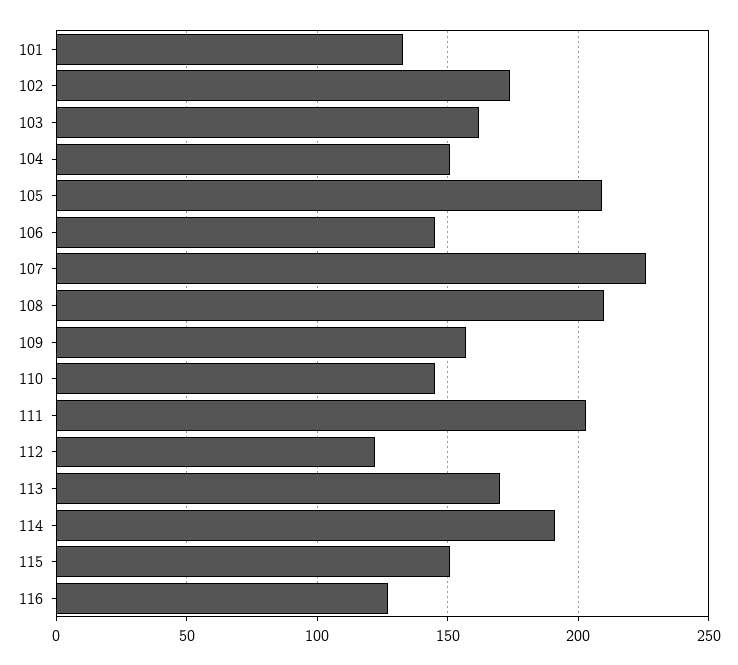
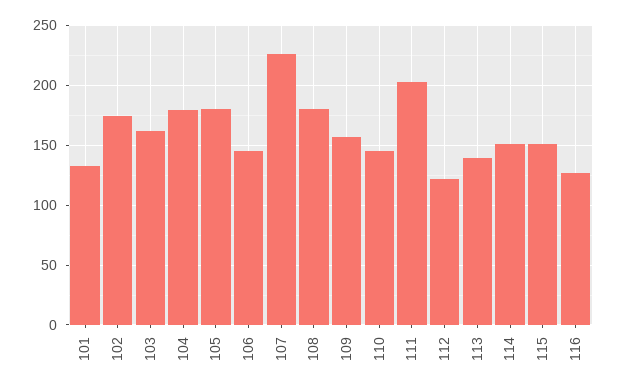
104: 150 -> 180
105: 210 -> 180
108: 210 -> 180
113: 170 -> 140
114: 190 -> 150

